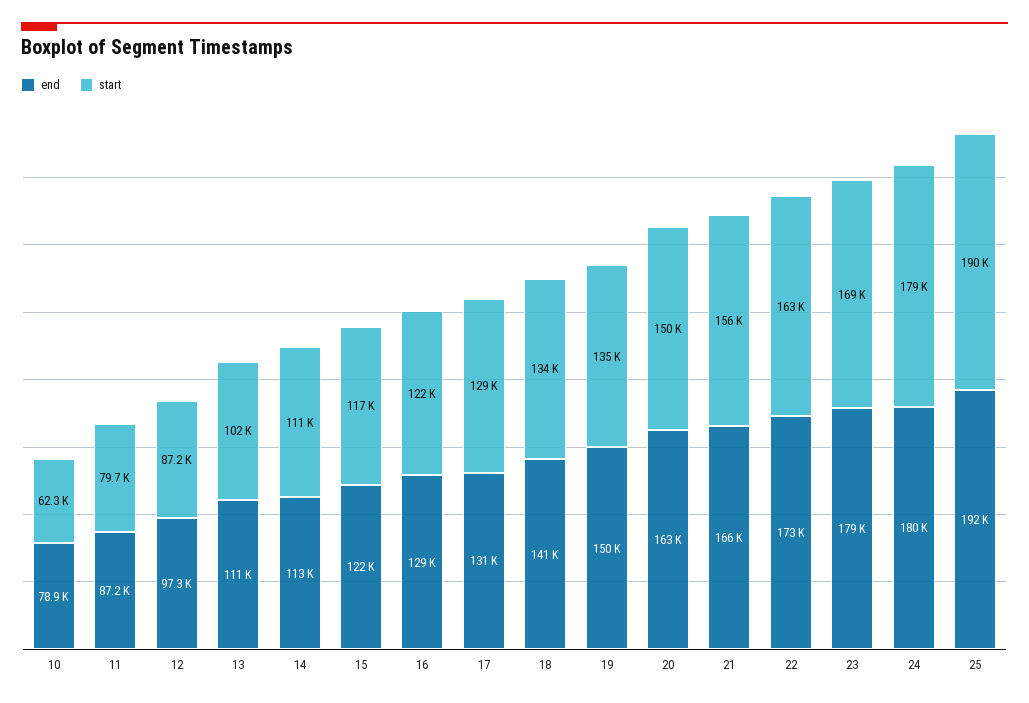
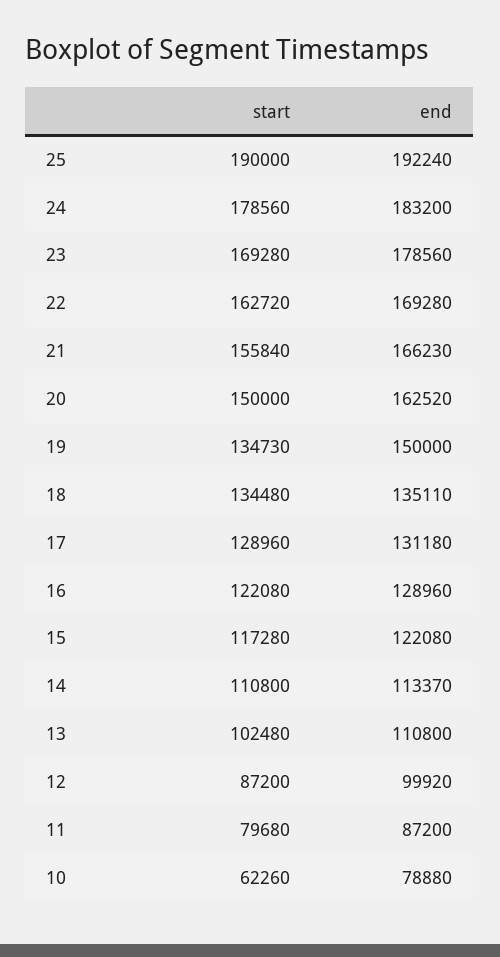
end, 12: 97300 -> 99920
end, 18: 141000 -> 135110
end, 22: 173000 -> 169280
end, 24: 180000 -> 183200

